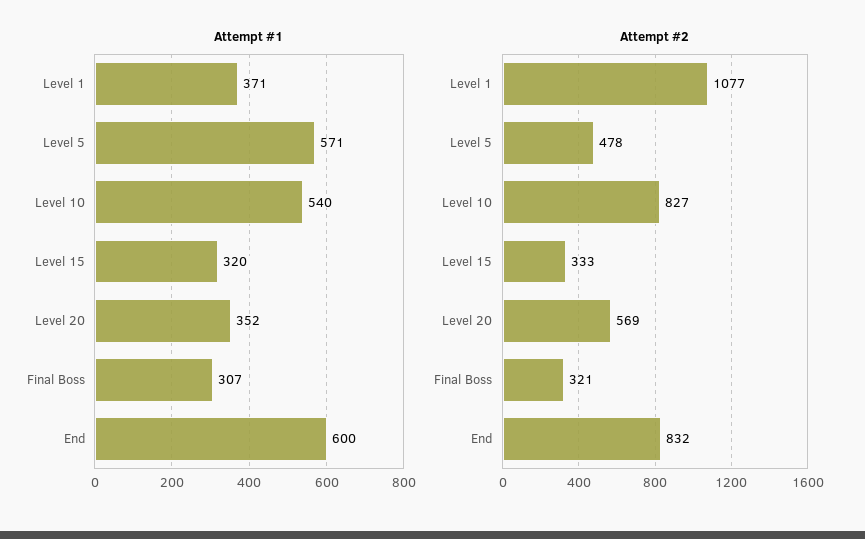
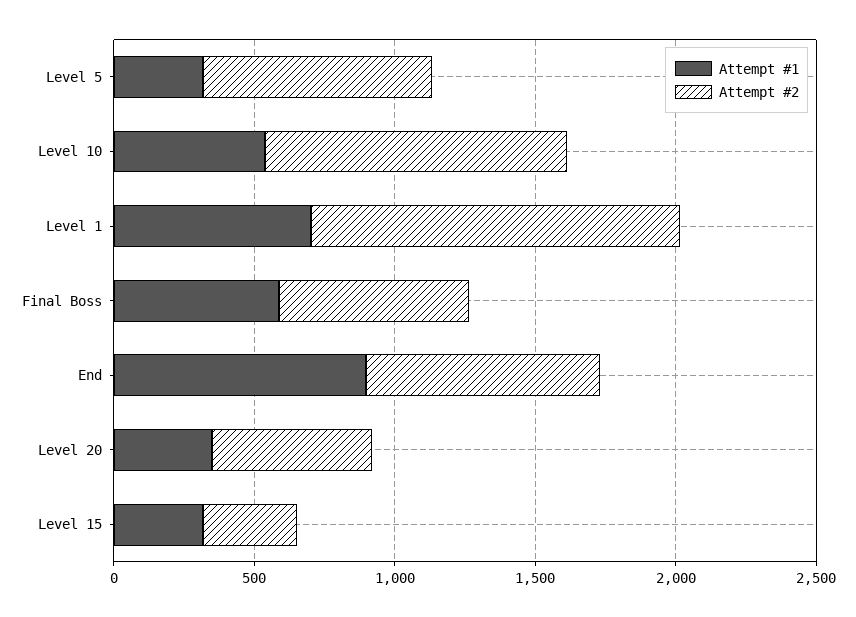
Attempt #1, Level 1: 371 -> 700
Attempt #1, Level 5: 571 -> 300
Attempt #1, Final Boss: 307 -> 600
Attempt #1, End: 600 -> 900
Attempt #2, Level 1: 1077 -> 1300
Attempt #2, Level 5: 478 -> 800
Attempt #2, Level 10: 827 -> 1100
Attempt #2, Final Boss: 321 -> 700

